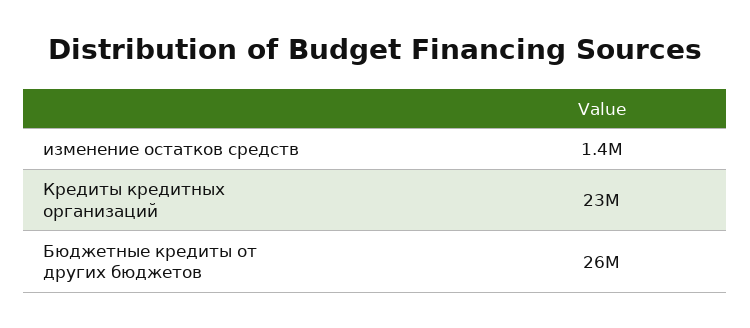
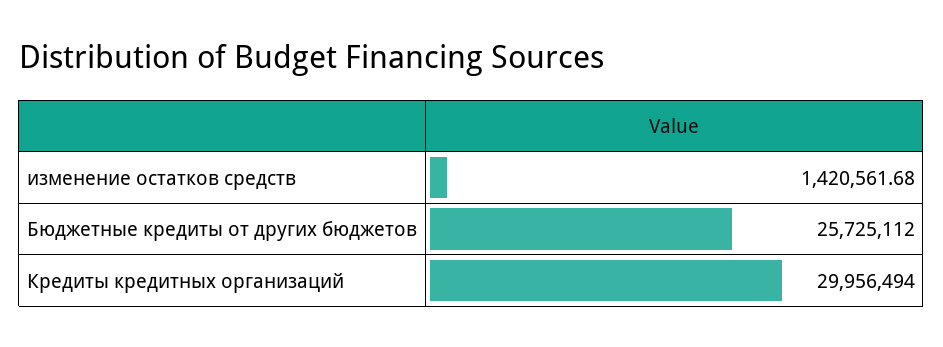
Кредиты кредитных организаций: 23000000 -> 29956494

